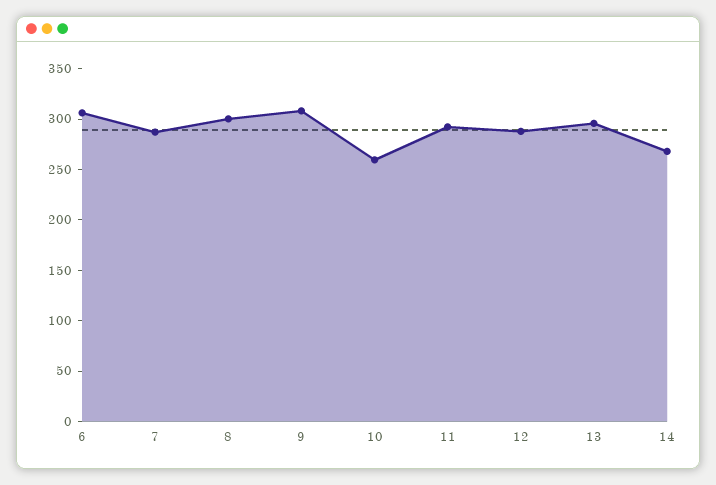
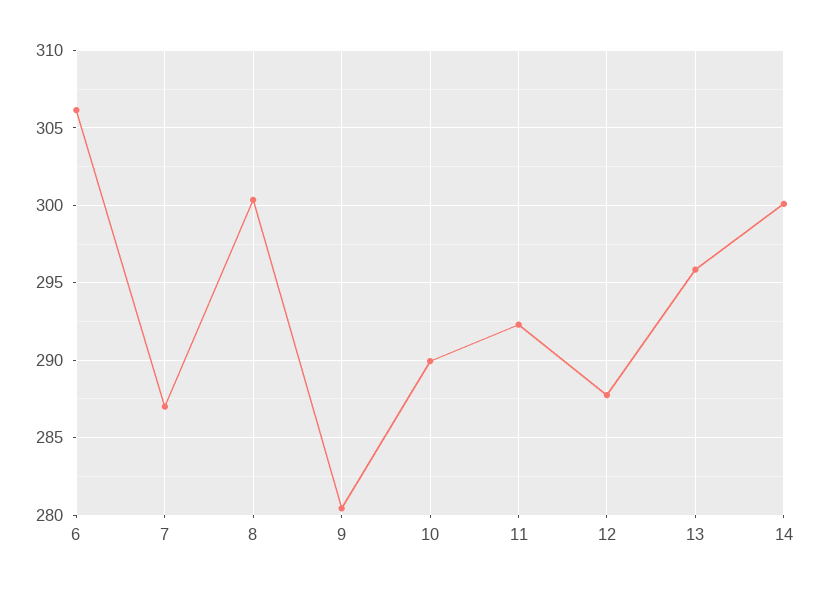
9: 310 -> 280.5
10: 260 -> 290
14: 270 -> 300

